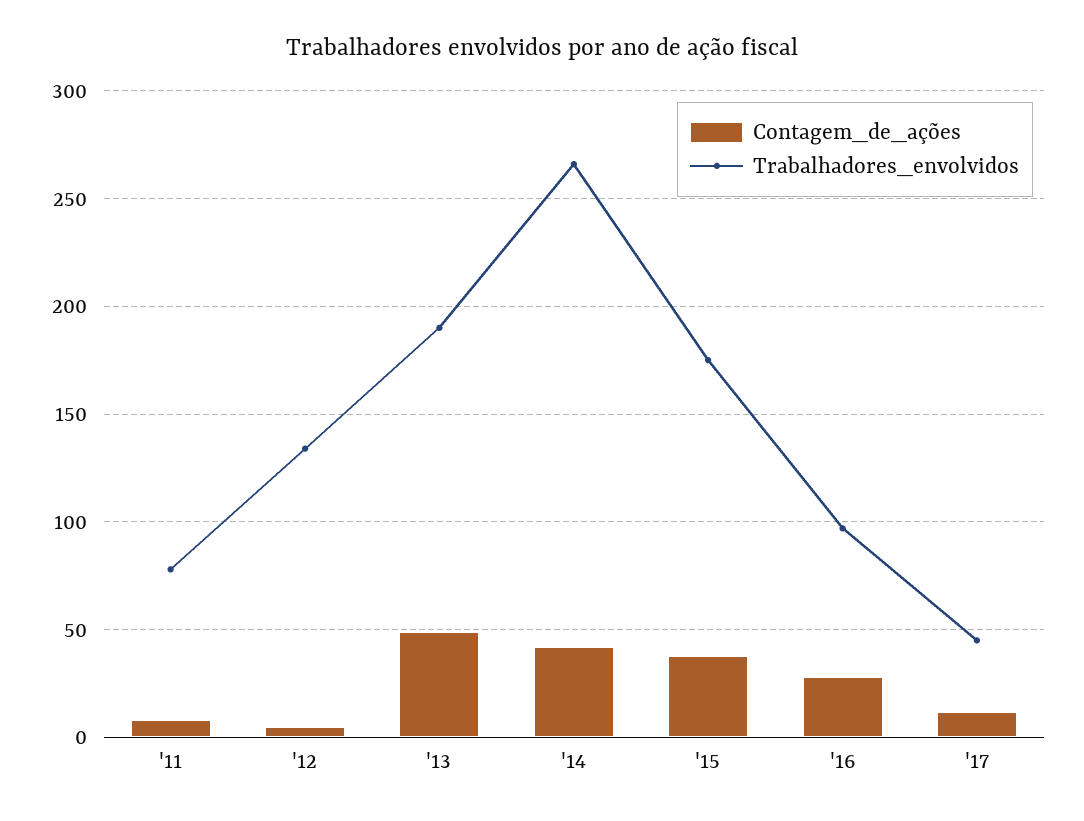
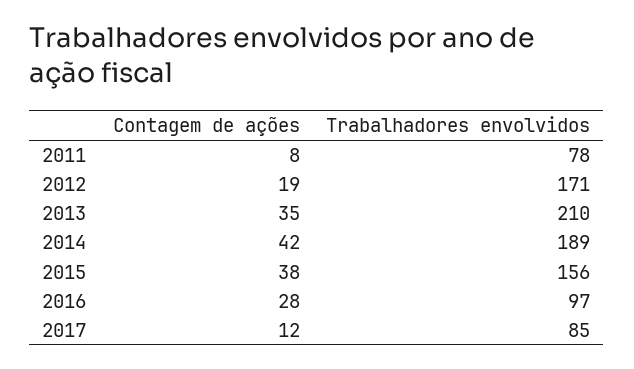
Contagem_de_ações, '12: 5 -> 19
Trabalhadores_envolvidos, '12: 135 -> 171
Contagem_de_ações, '13: 50 -> 35
Trabalhadores_envolvidos, '13: 190 -> 210
Trabalhadores_envolvidos, '14: 265 -> 189
Trabalhadores_envolvidos, '15: 175 -> 156
Trabalhadores_envolvidos, '17: 45 -> 85

